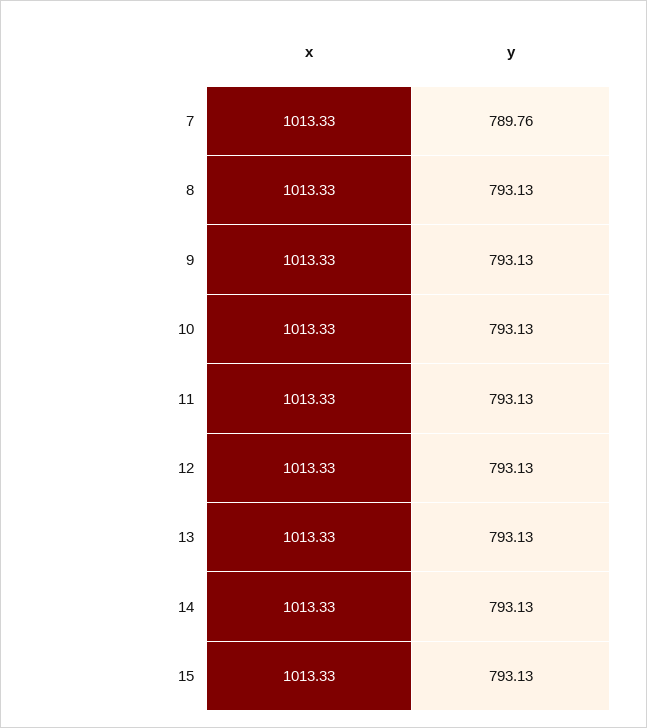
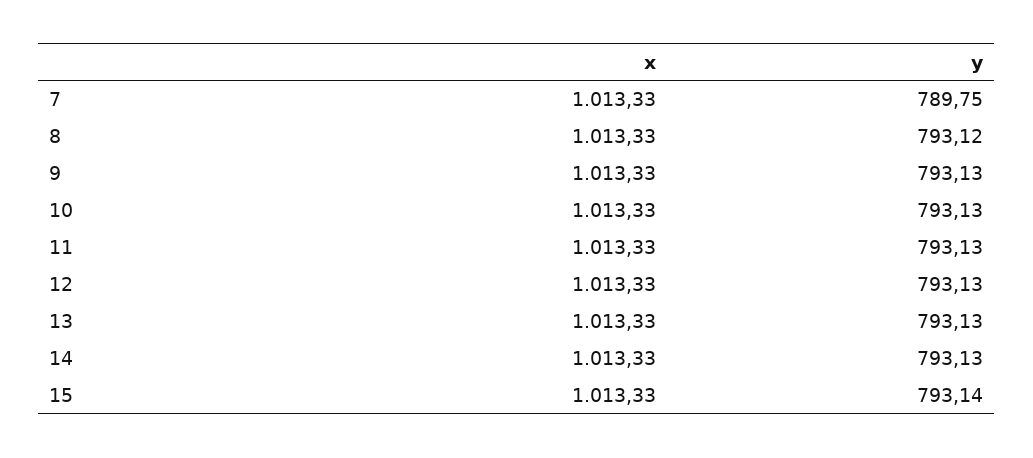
y, 7: 789.76 -> 789.75
y, 8: 793.13 -> 793.12
y, 15: 793.13 -> 793.14

